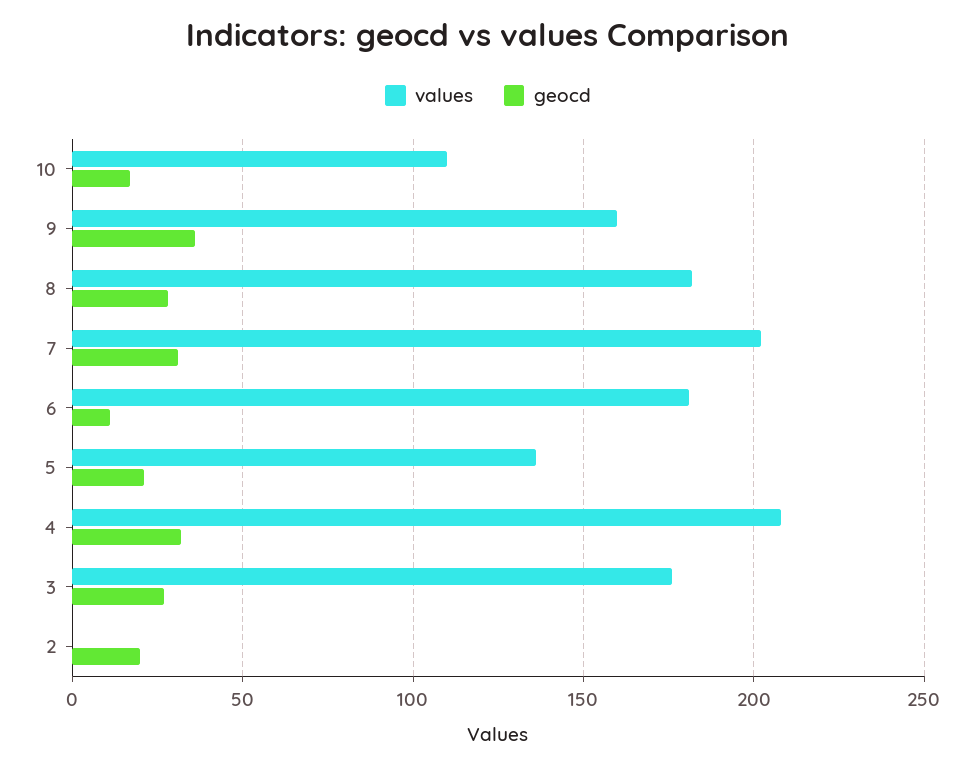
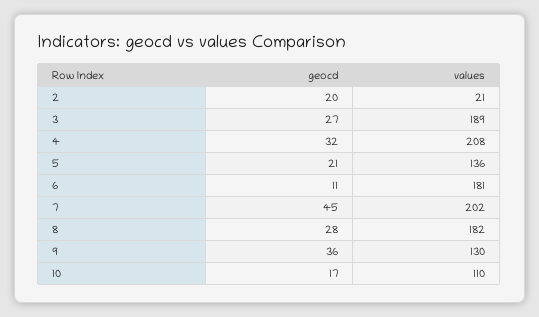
values, 9: 160 -> 130
geocd, 7: 30 -> 45
values, 3: 175 -> 189
values, 2: 0 -> 21

